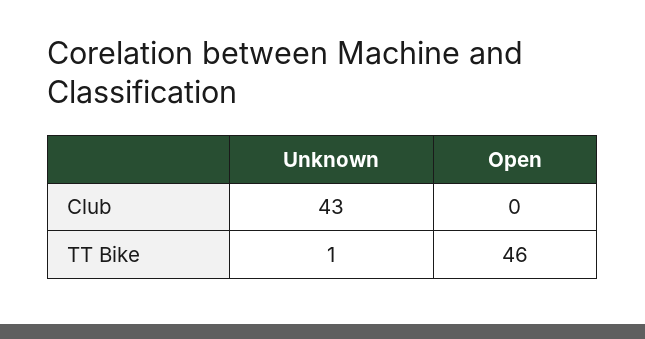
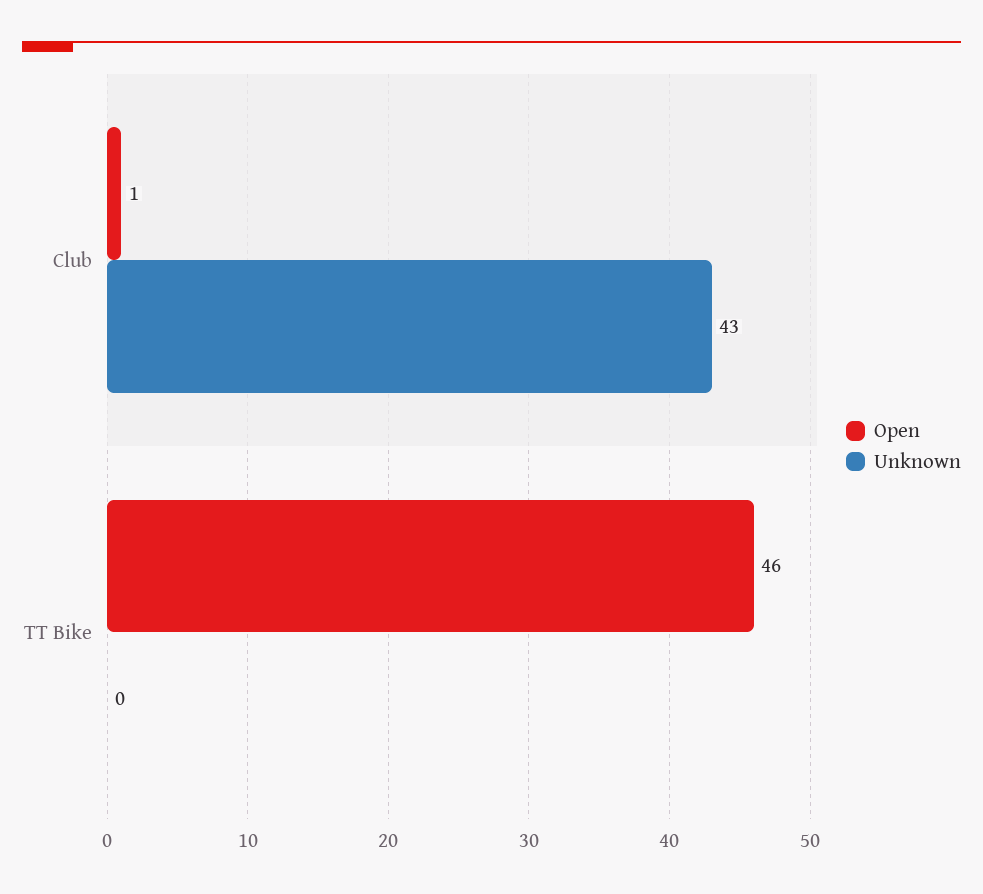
Open, Club: 0 -> 1
Unknown, TT Bike: 1 -> 0

